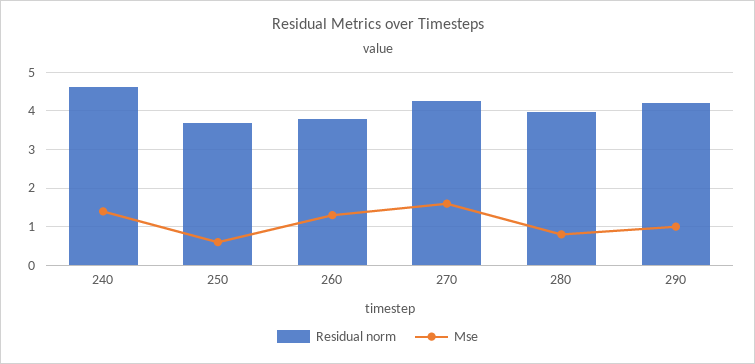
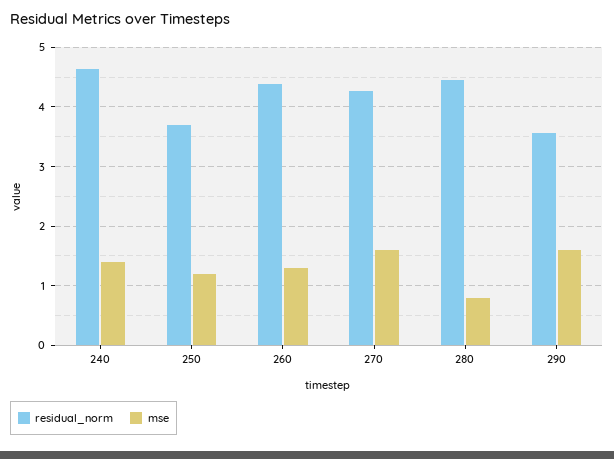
Mse, 250: 0.6 -> 1.2
Residual norm, 260: 3.8 -> 4.4
Residual norm, 280: 4 -> 4.4
Residual norm, 290: 4.2 -> 3.6
Mse, 290: 1 -> 1.6

